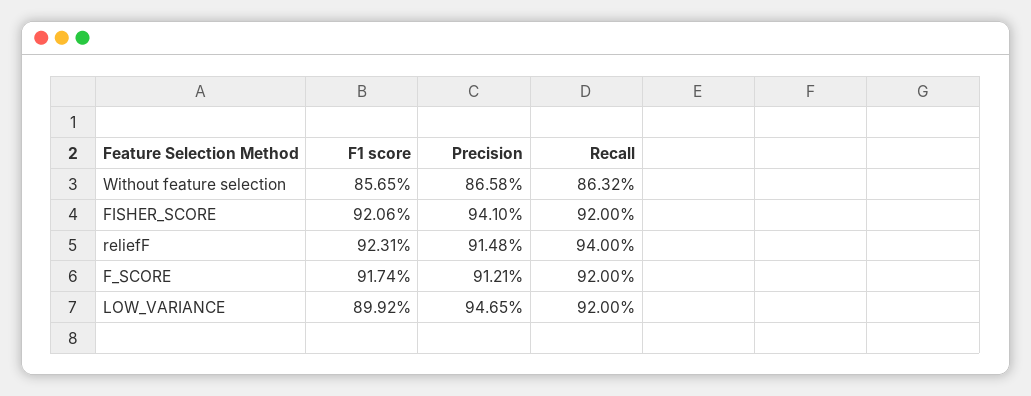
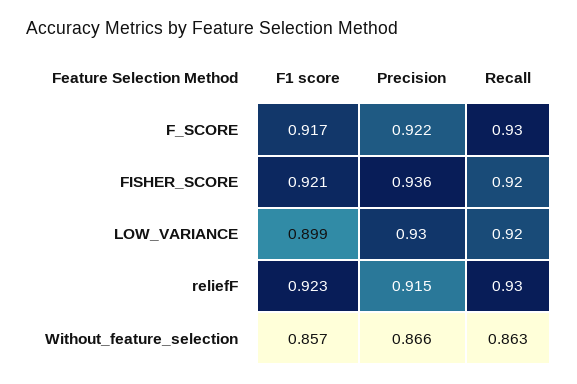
Precision, FISHER_SCORE: 0.941 -> 0.936
Recall, reliefF: 0.94 -> 0.93
Precision, F_SCORE: 0.9121 -> 0.922
Recall, F_SCORE: 0.92 -> 0.93
Precision, LOW_VARIANCE: 0.9465 -> 0.93

